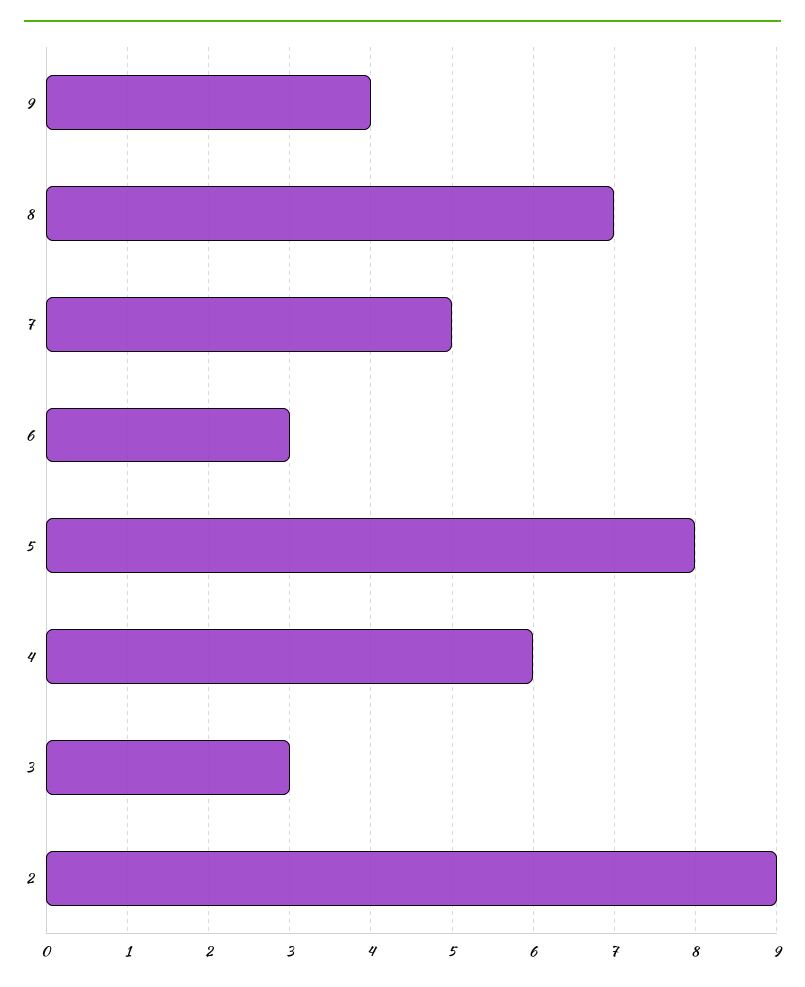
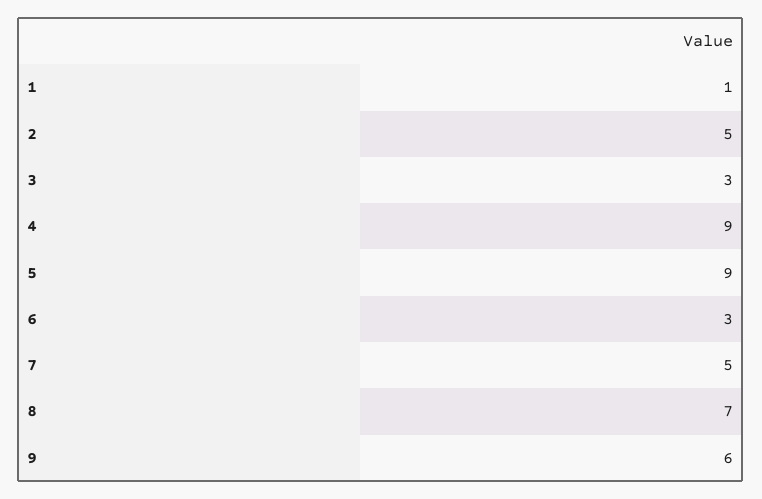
9: 4 -> 6
5: 8 -> 9
4: 6 -> 9
2: 9 -> 5
1: none -> 1

